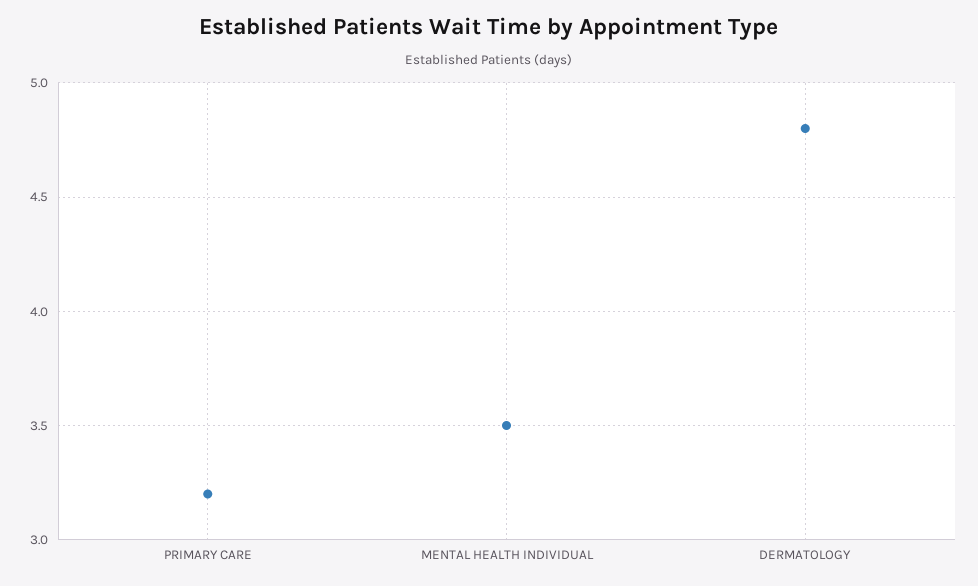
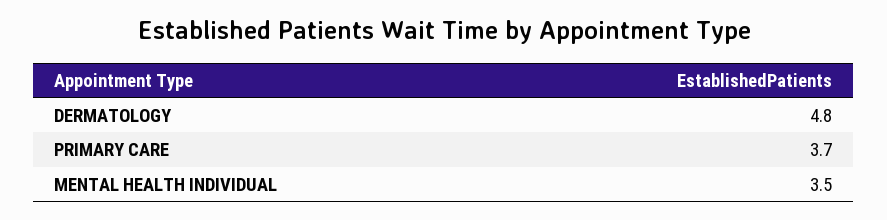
PRIMARY CARE: 3.2 -> 3.7

